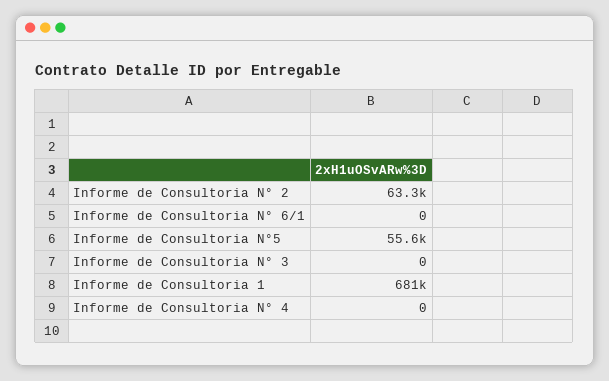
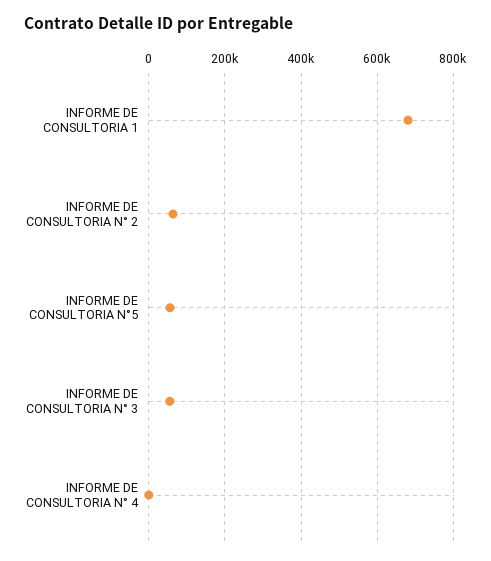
Informe de Consultoria N° 6/1: 0 -> none
Informe de Consultoria N° 3: 0 -> 60000

